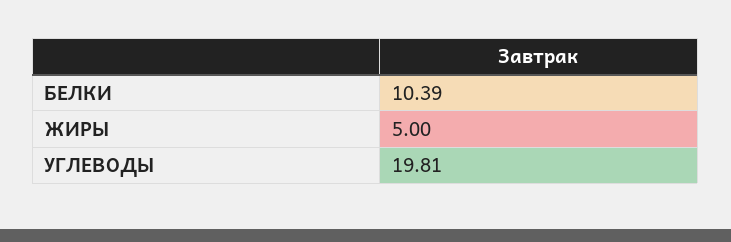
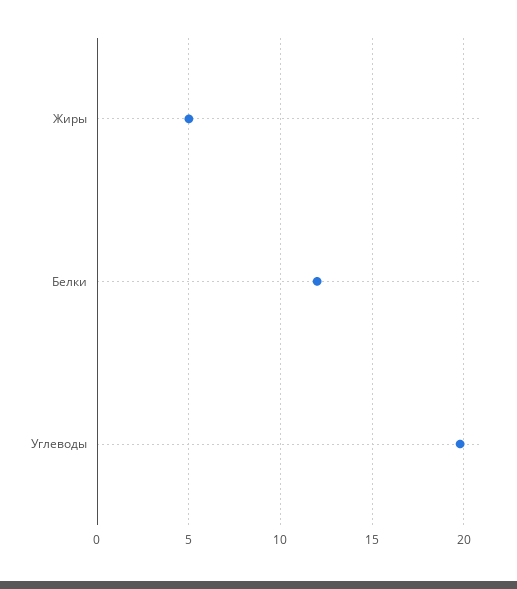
БЕЛКИ: 10.39 -> 12

